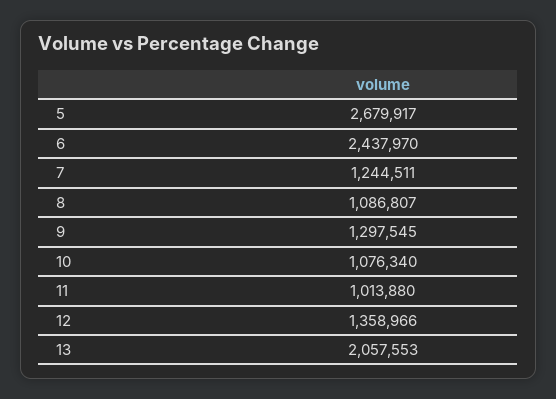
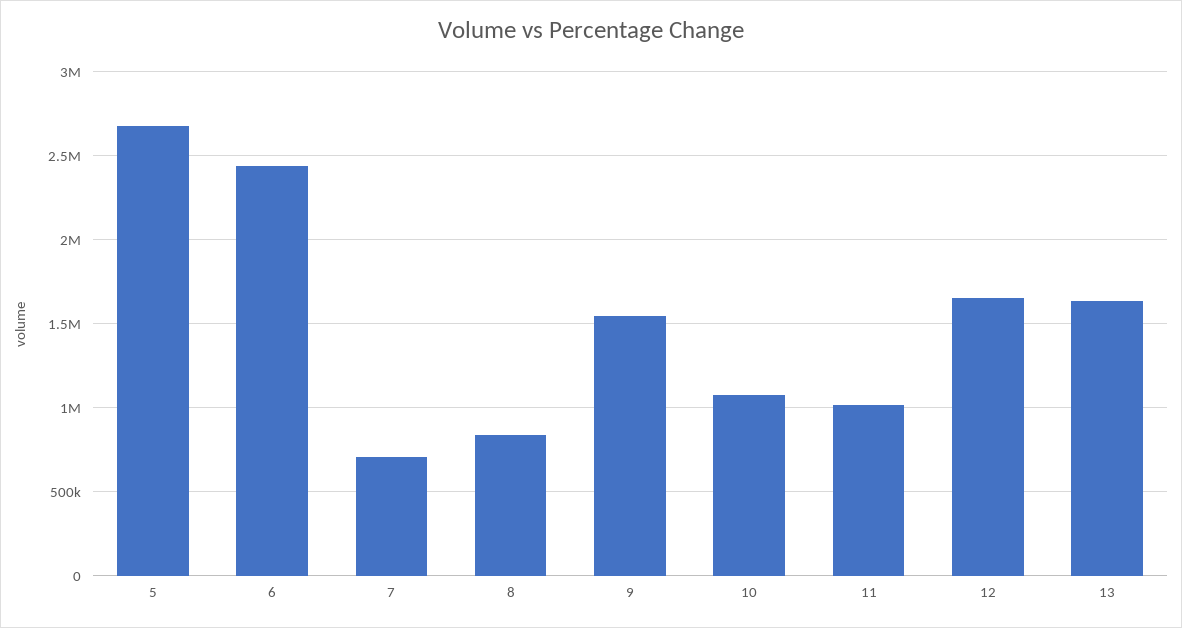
7: 1244511 -> 700000
8: 1086807 -> 850000
9: 1297545 -> 1550000
12: 1358966 -> 1650000
13: 2057553 -> 1650000

